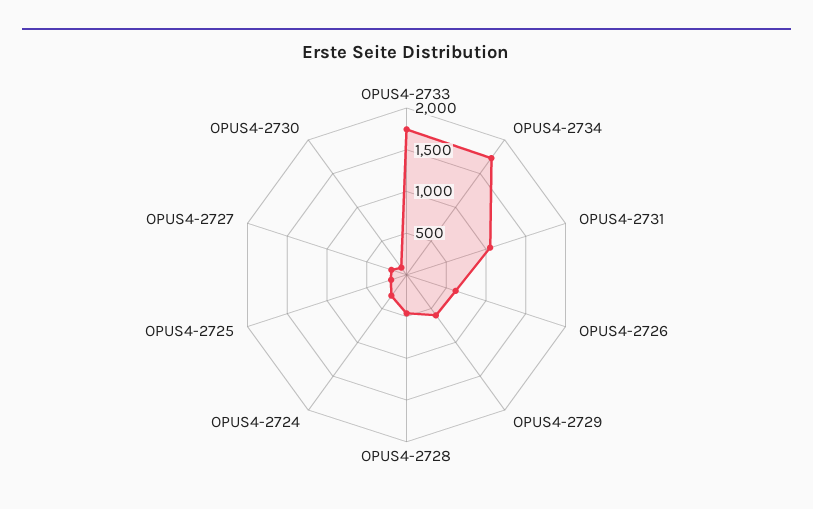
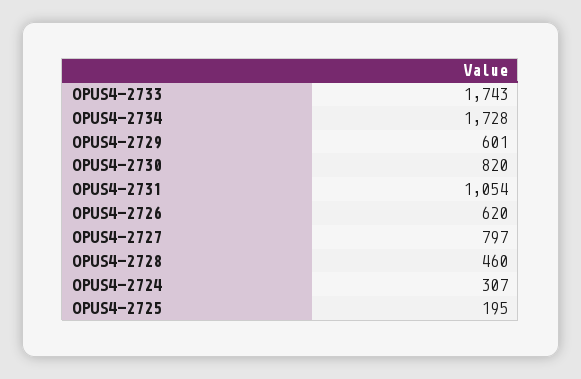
OPUS4-2727: 200 -> 797
OPUS4-2730: 100 -> 820

